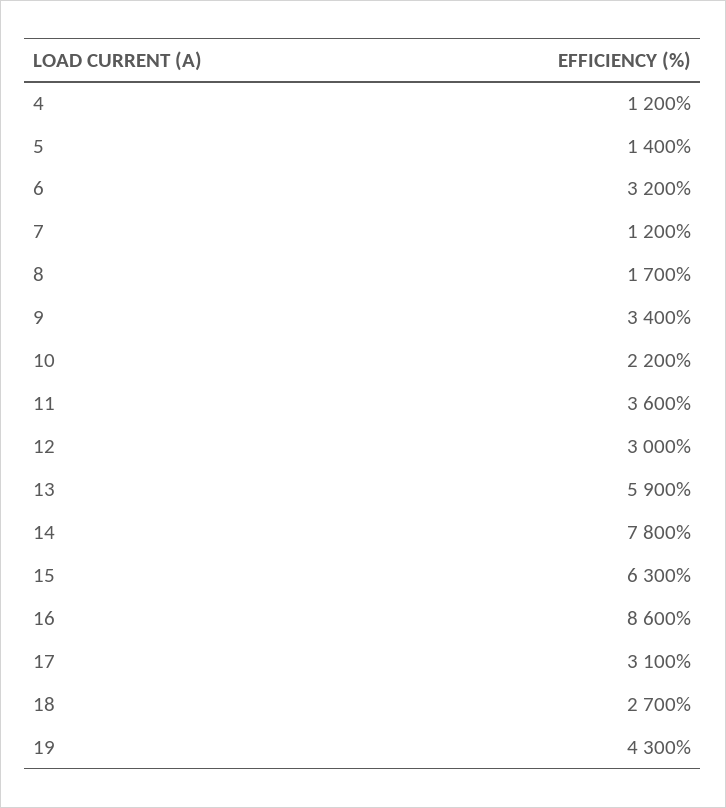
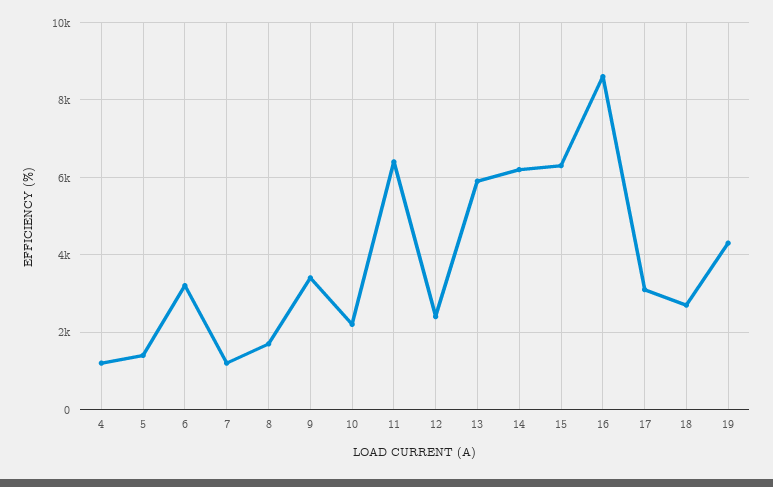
11: 3600 -> 6400
12: 3000 -> 2400
14: 7800 -> 6200

